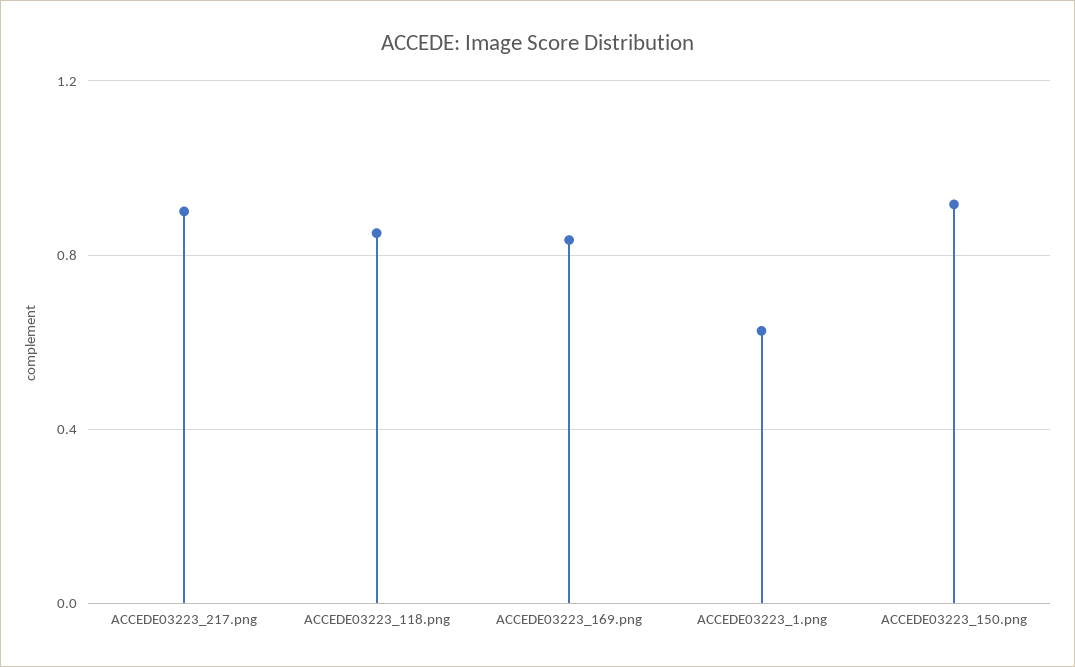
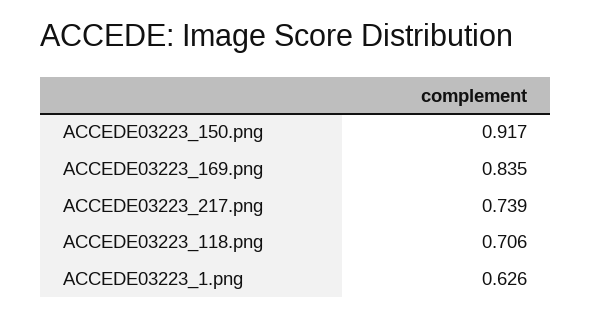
ACCEDE03223_217.png: 0.9 -> 0.739
ACCEDE03223_118.png: 0.85 -> 0.706

